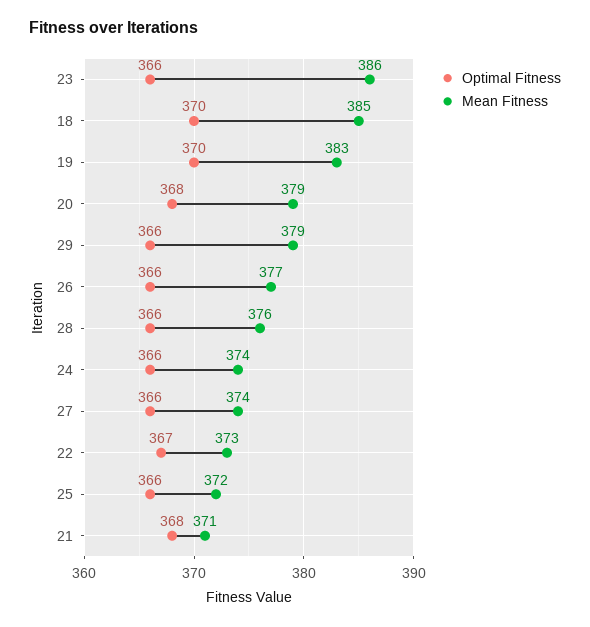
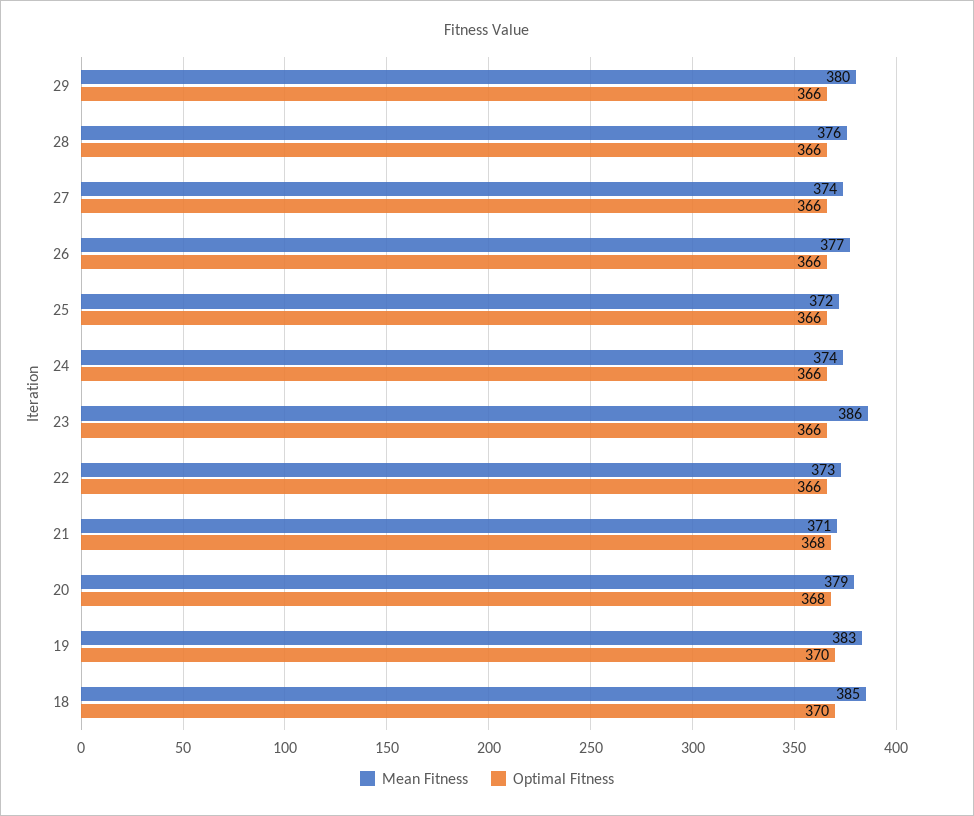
Mean Fitness, 29: 379 -> 380
Optimal Fitness, 22: 367 -> 366

